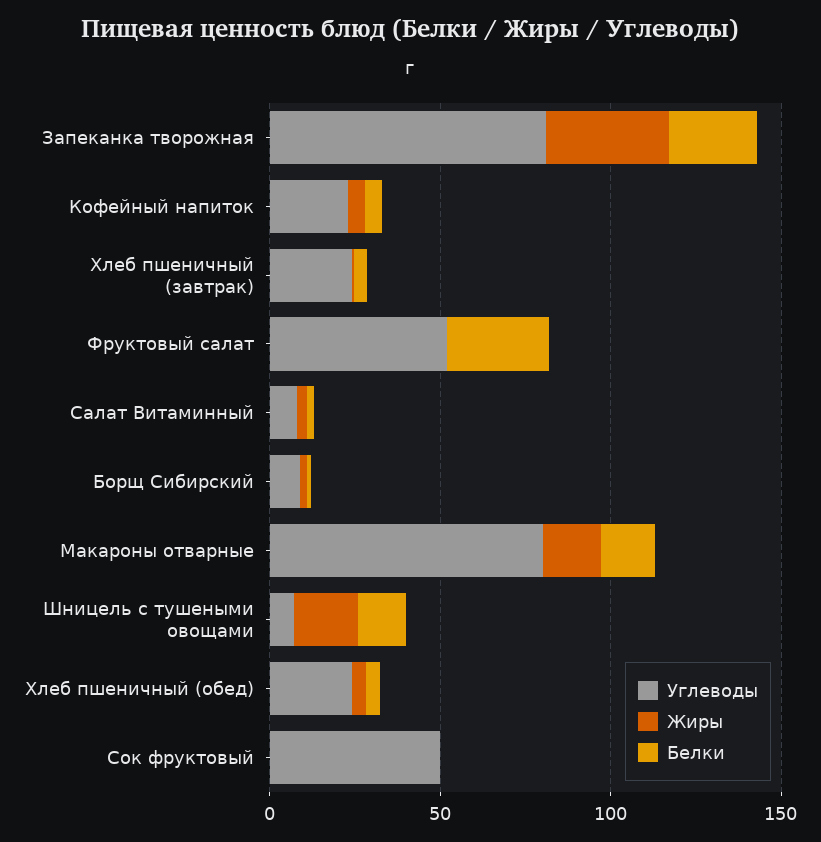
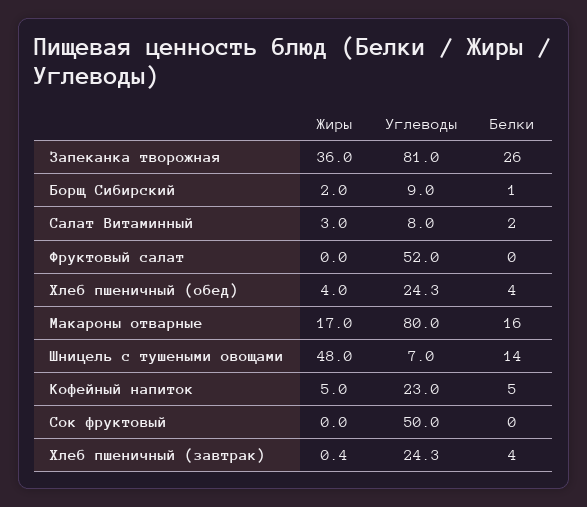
Белки, Фруктовый салат: 30 -> 0
Жиры, Шницель с тушеными овощами: 20 -> 48

